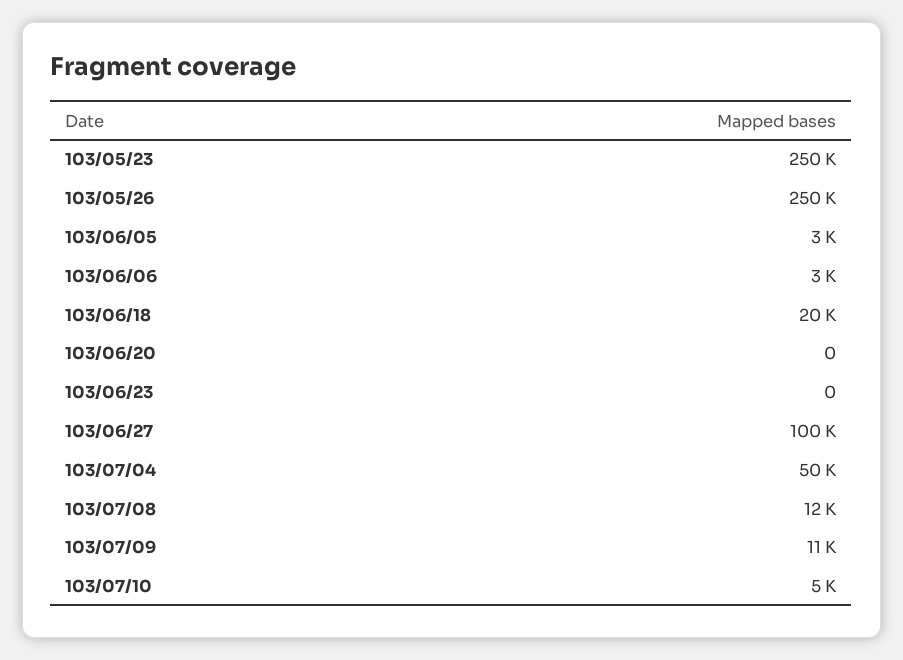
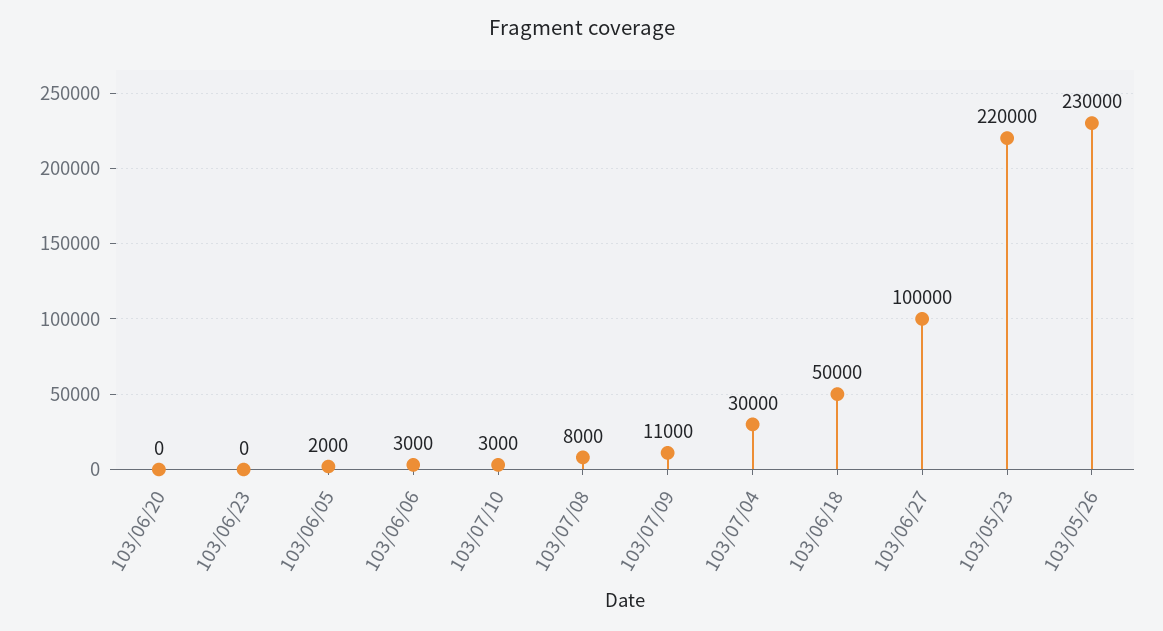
103/05/23: 250000 -> 220000
103/05/26: 250000 -> 230000
103/06/05: 3000 -> 2000
103/06/18: 20000 -> 50000
103/07/04: 50000 -> 30000
103/07/08: 12000 -> 8000
103/07/10: 5000 -> 3000

